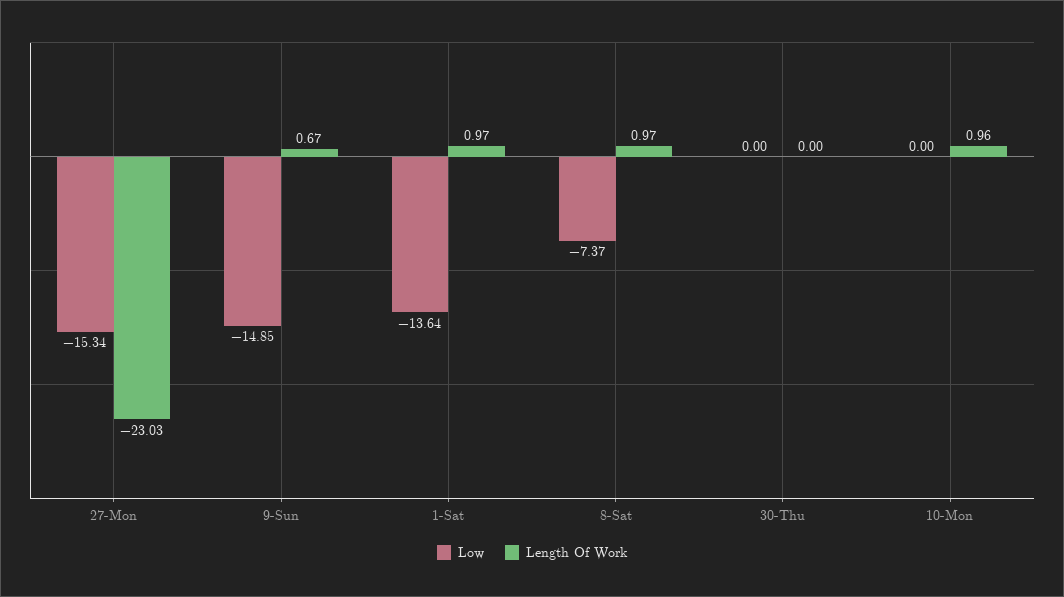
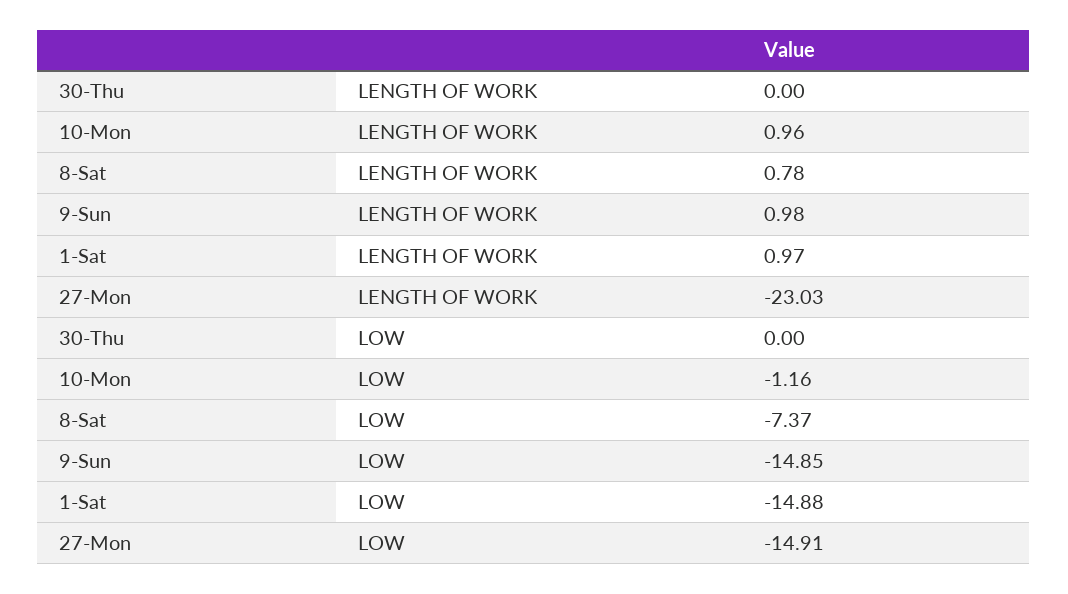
Low, 27-Mon: -15.34 -> -14.91
Length Of Work, 9-Sun: 0.67 -> 0.98
Low, 1-Sat: -13.64 -> -14.88
Length Of Work, 8-Sat: 0.97 -> 0.78
Low, 10-Mon: 0 -> -1.16

